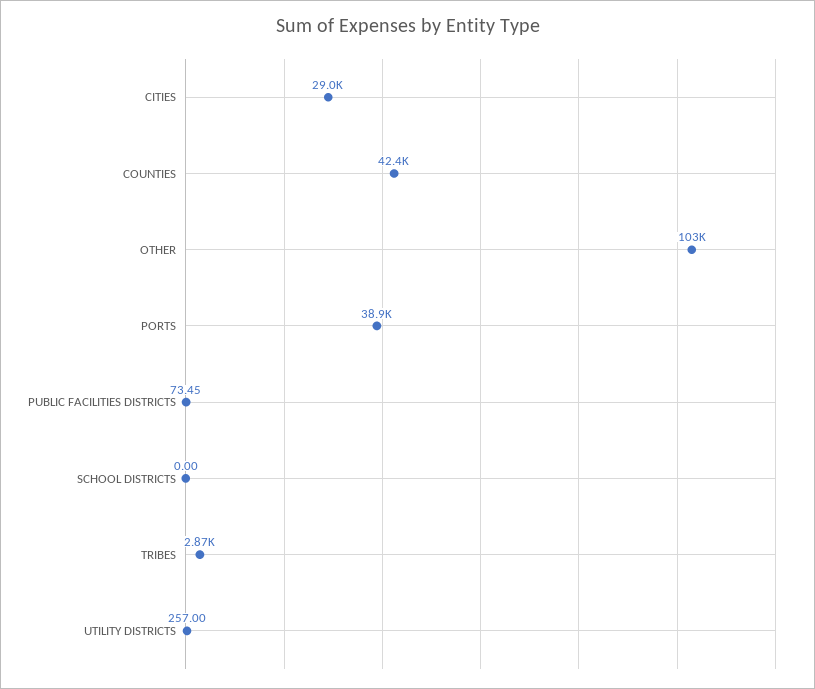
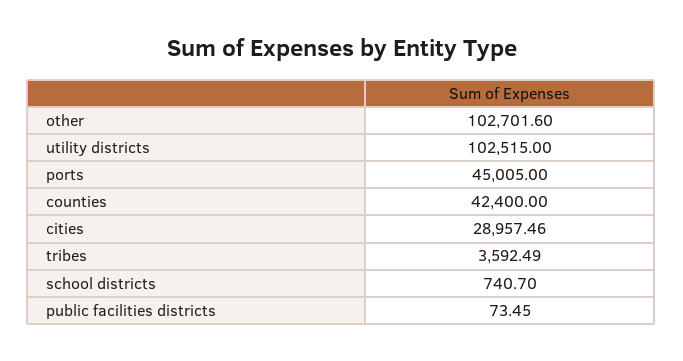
PORTS: 38900 -> 45005
SCHOOL DISTRICTS: 0 -> 740.7
TRIBES: 2870 -> 3592.49
UTILITY DISTRICTS: 257 -> 102515

